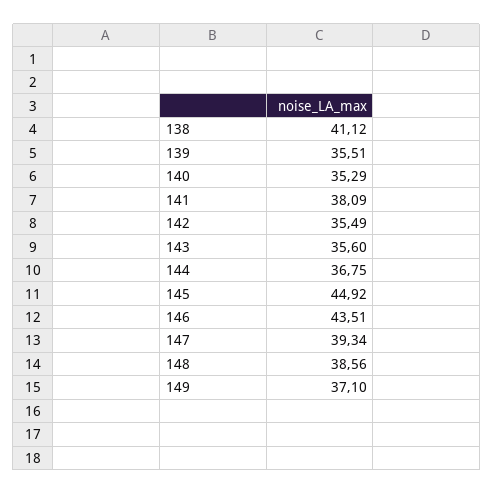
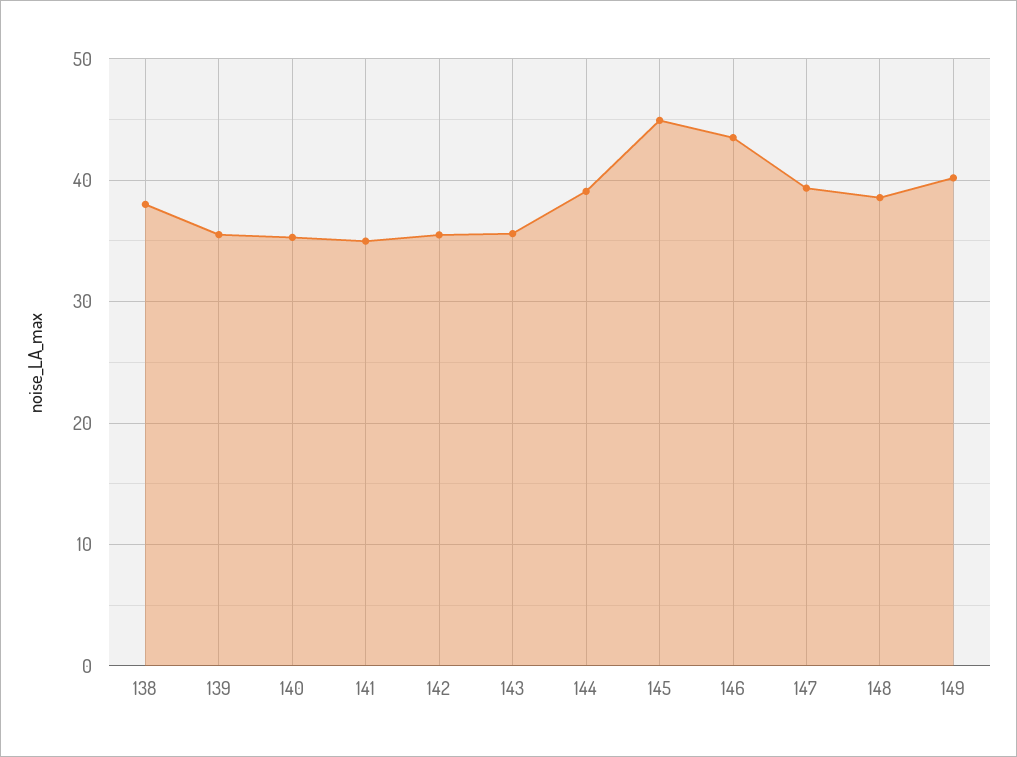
138: 41.12 -> 38
141: 38.09 -> 35
144: 36.75 -> 39
149: 37.1 -> 40

